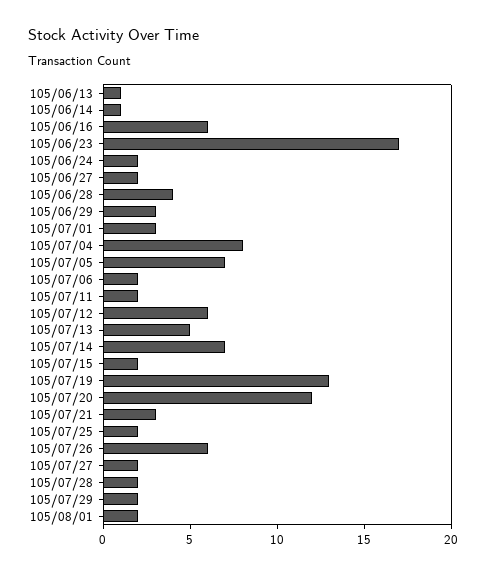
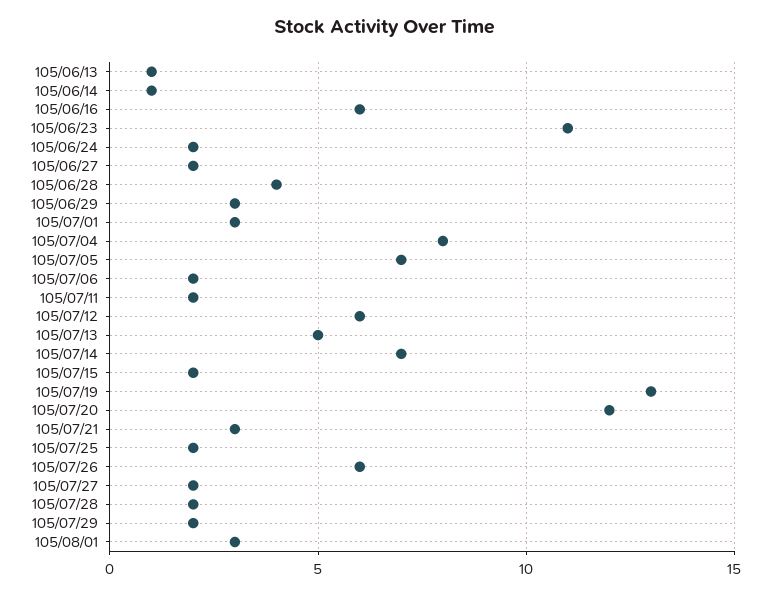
105/06/23: 17 -> 11
105/08/01: 2 -> 3

